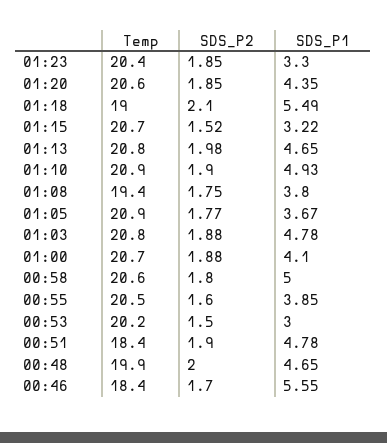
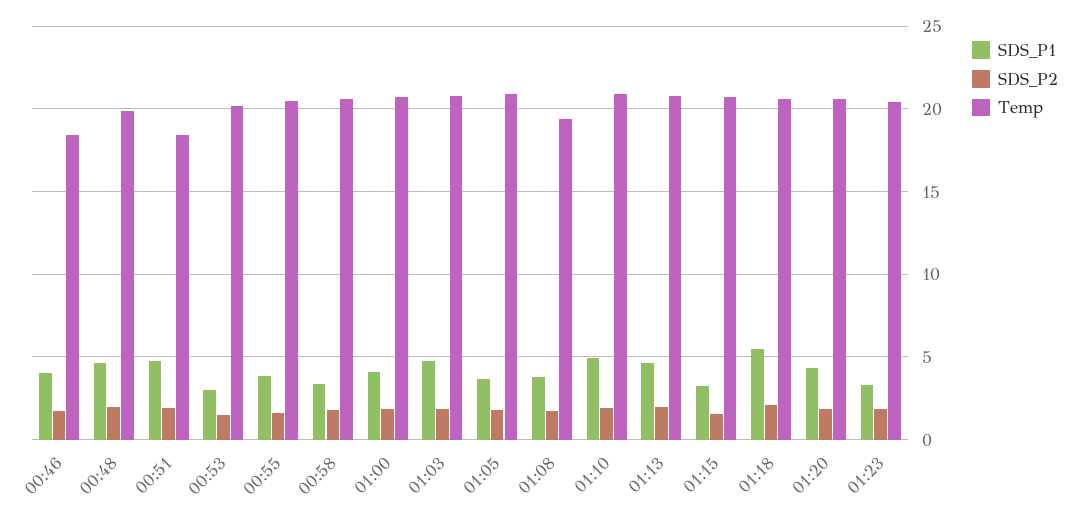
Temp, 01:18: 19 -> 20.5
SDS_P1, 00:58: 5 -> 3.5
SDS_P1, 00:46: 5.55 -> 4

